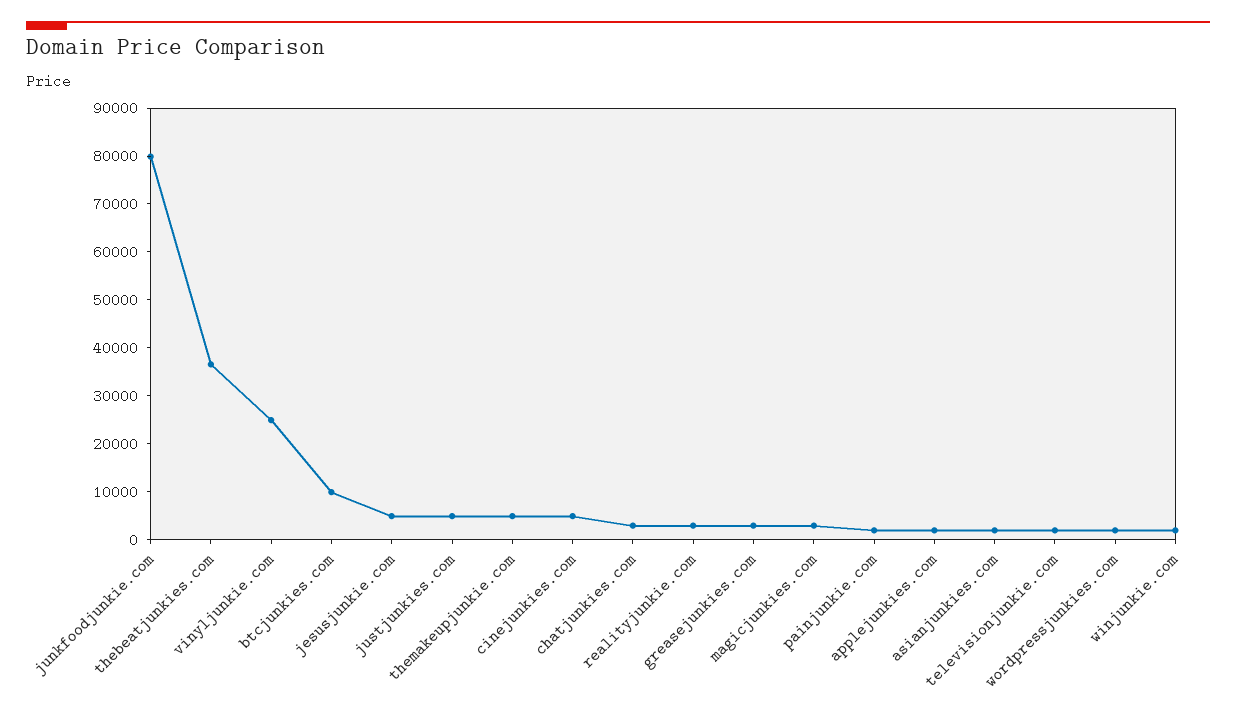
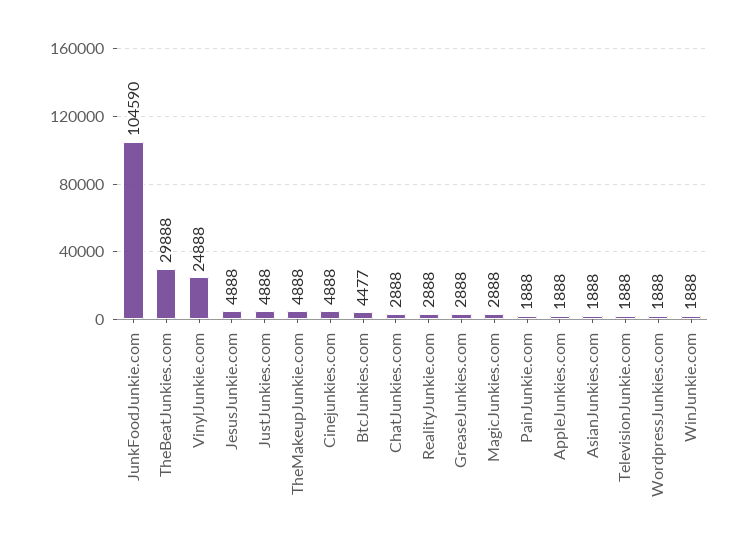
junkfoodjunkie.com: 80000 -> 104590
thebeatjunkies.com: 36000 -> 29888
btcjunkies.com: 10000 -> 4477

